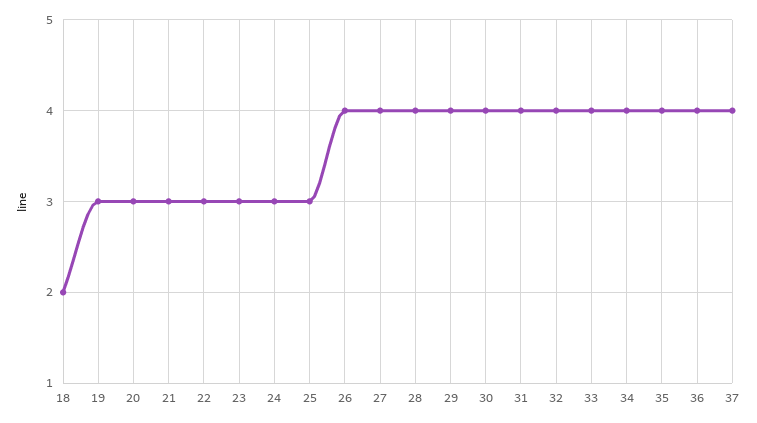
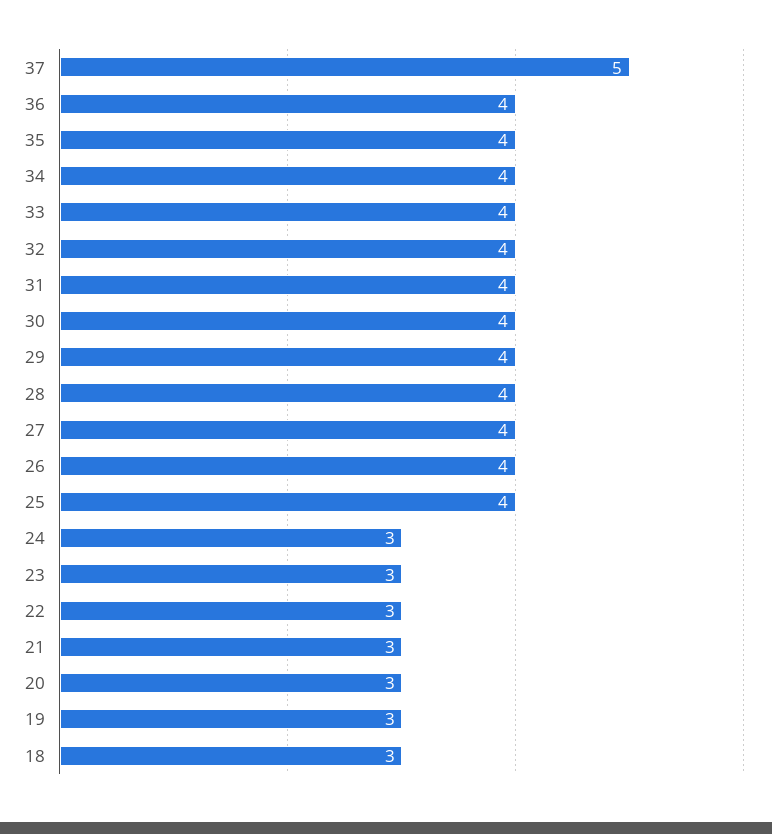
18: 2 -> 3
25: 3 -> 4
37: 4 -> 5

